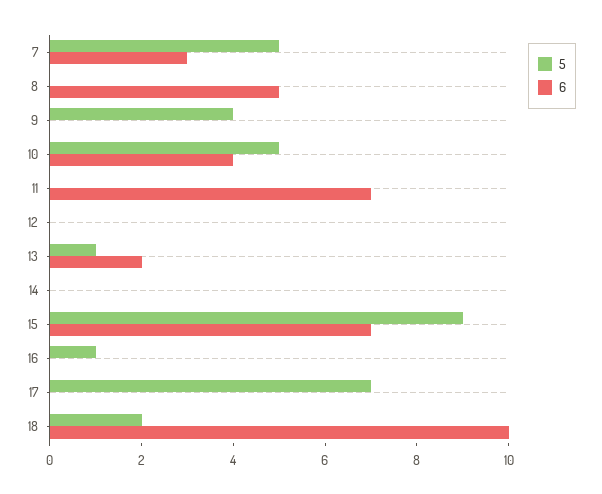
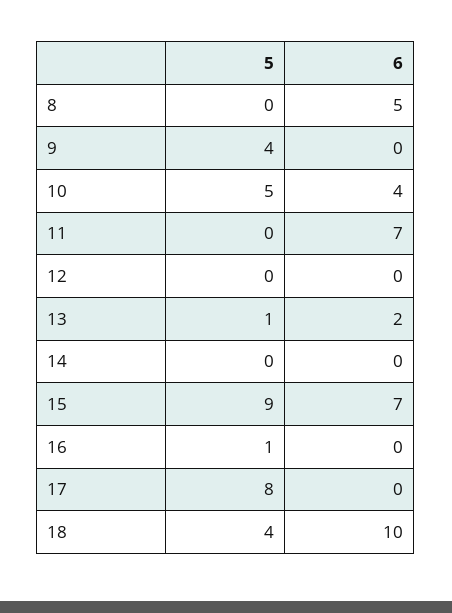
5, 7: 5 -> none
6, 7: 3 -> none
5, 17: 7 -> 8
5, 18: 2 -> 4

